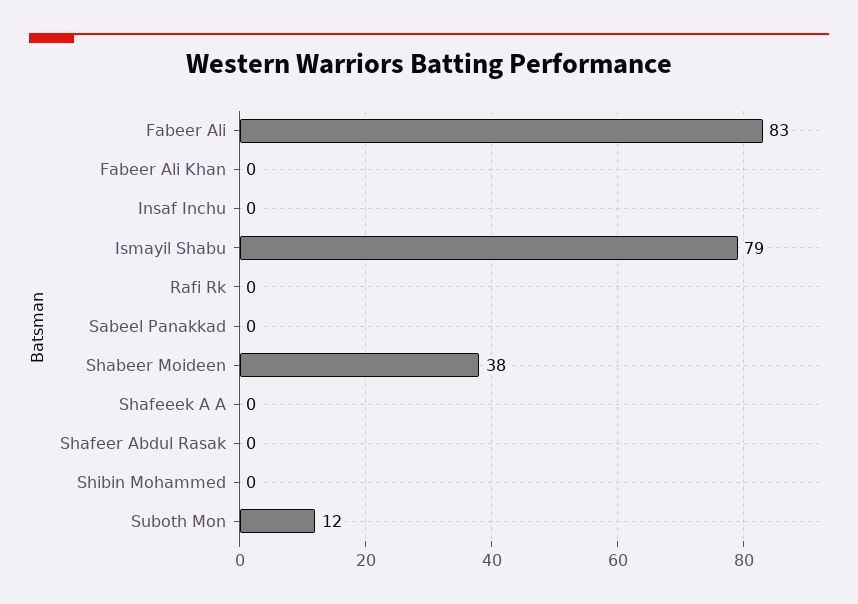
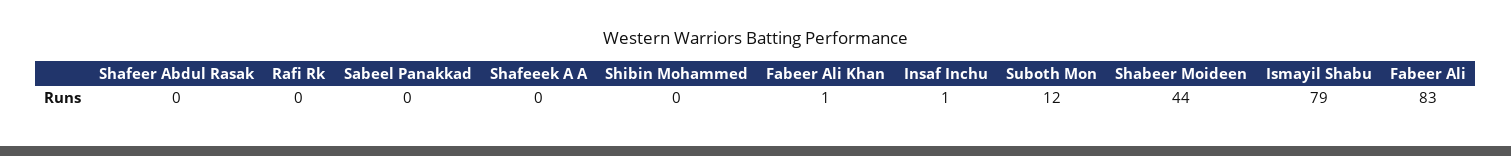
Fabeer Ali Khan: 0 -> 1
Insaf Inchu: 0 -> 1
Shabeer Moideen: 38 -> 44

